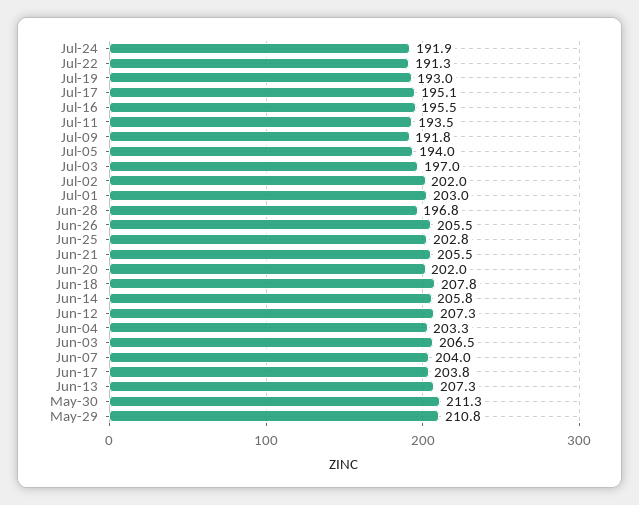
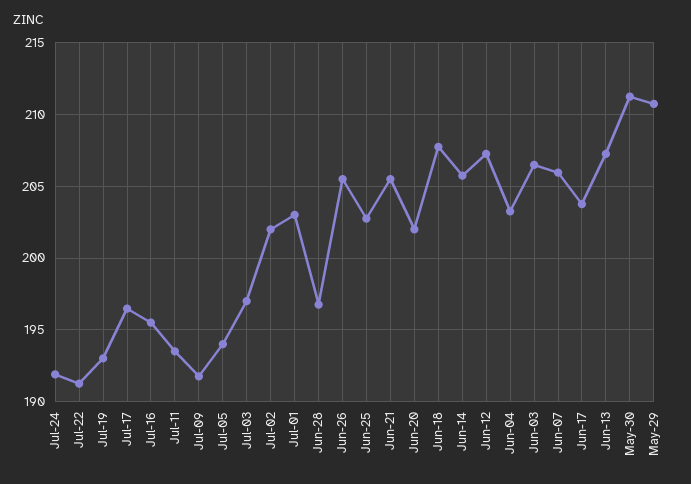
Jul-17: 195.1 -> 196.5
Jun-07: 204 -> 206

